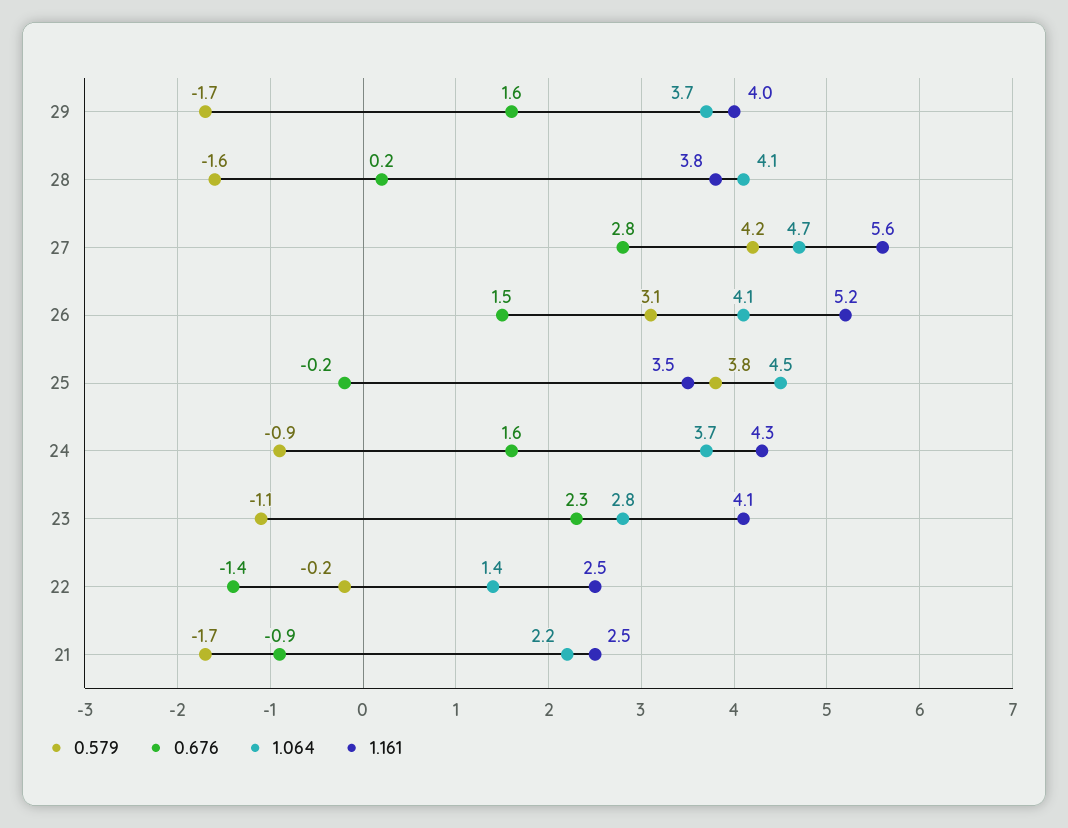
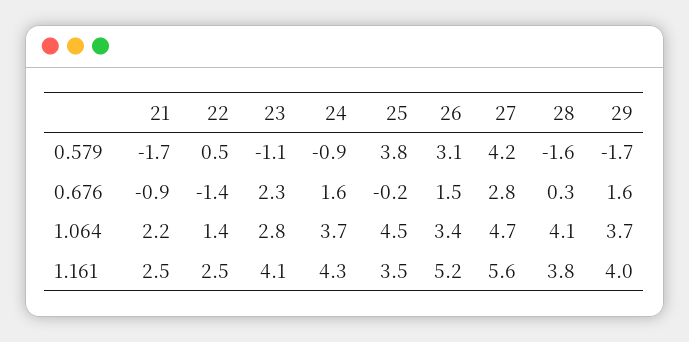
0.676, 28: 0.2 -> 0.3
1.064, 26: 4.1 -> 3.4
0.579, 22: -0.2 -> 0.5

